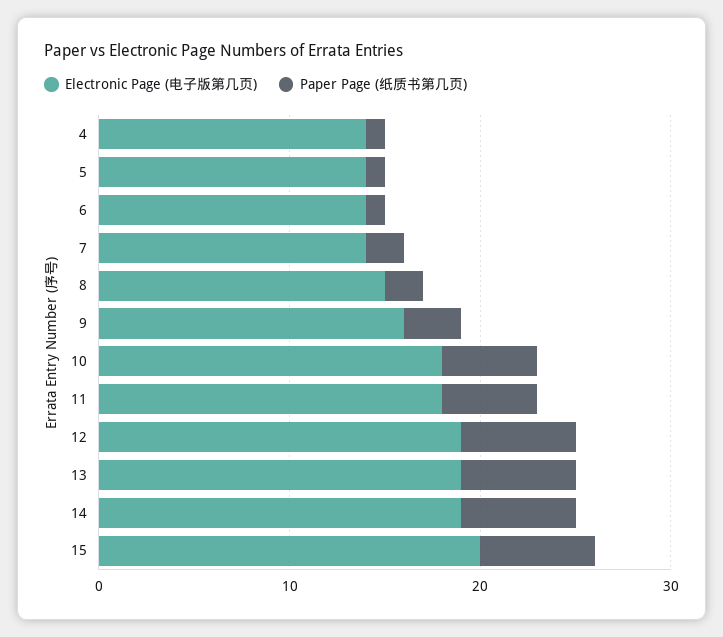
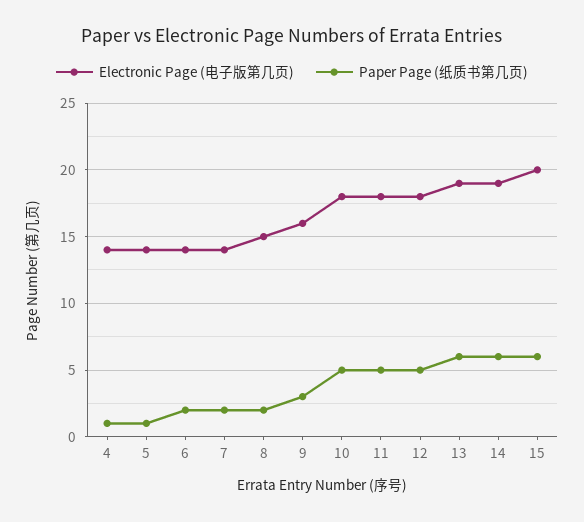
Paper Page (纸质书第几页), 6: 1 -> 2
Electronic Page (电子版第几页), 12: 19 -> 18
Paper Page (纸质书第几页), 12: 6 -> 5

